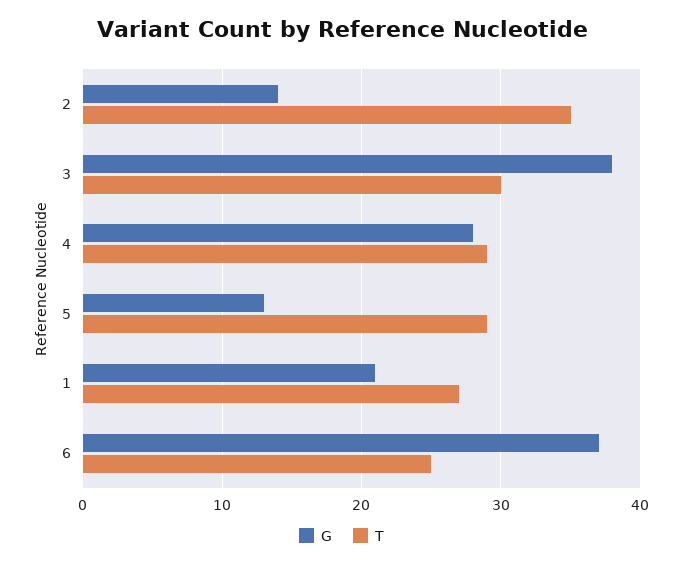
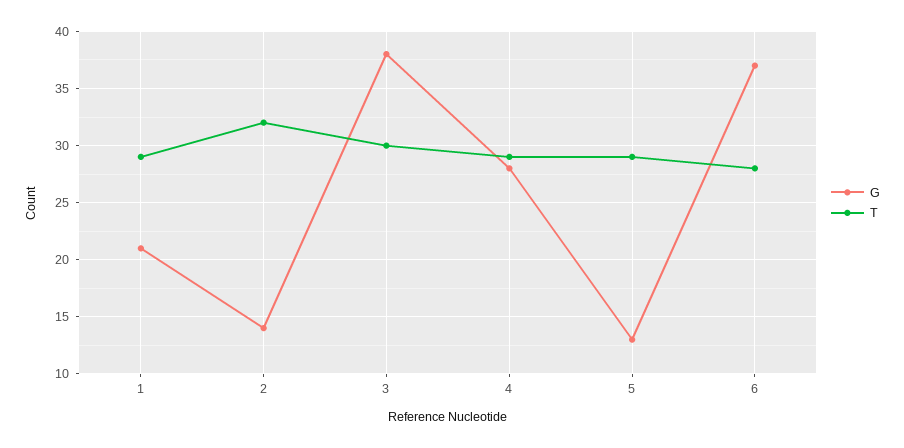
T, 2: 35 -> 32
T, 1: 27 -> 29
T, 6: 25 -> 28

